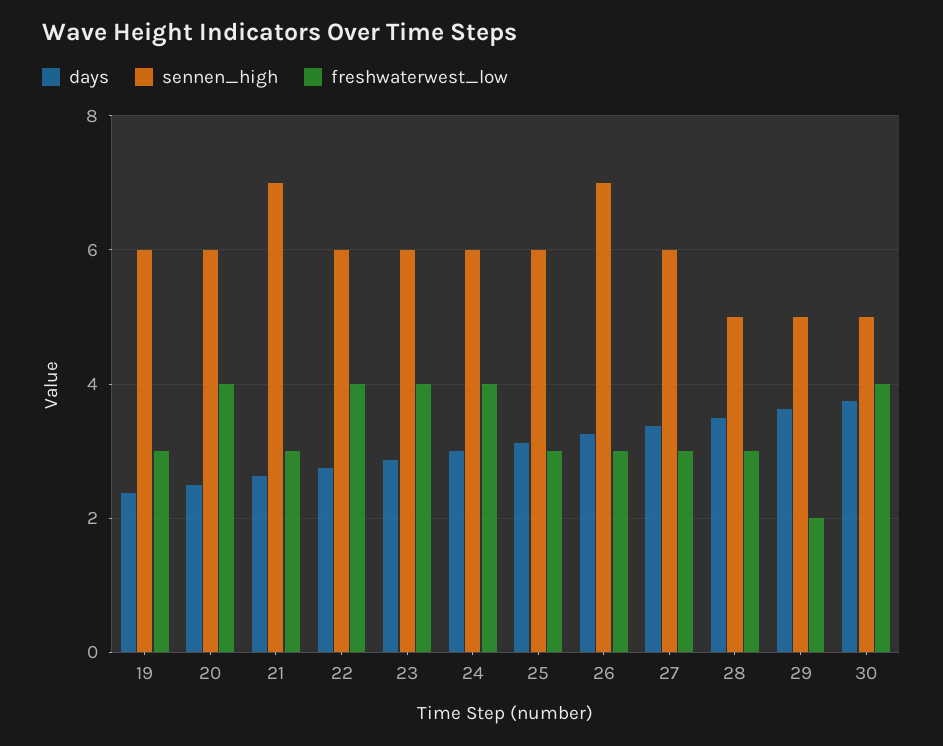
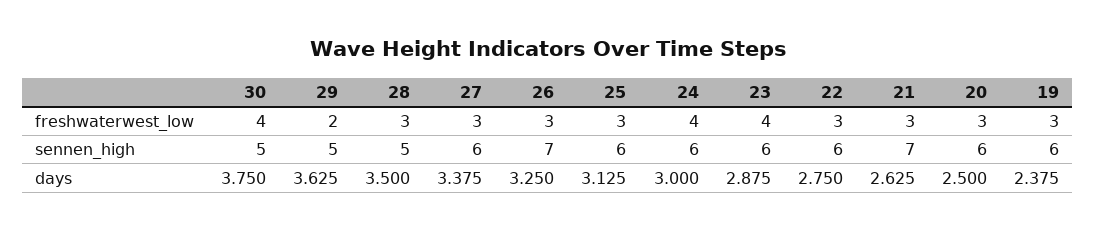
freshwaterwest_low, 20: 4 -> 3
freshwaterwest_low, 22: 4 -> 3

